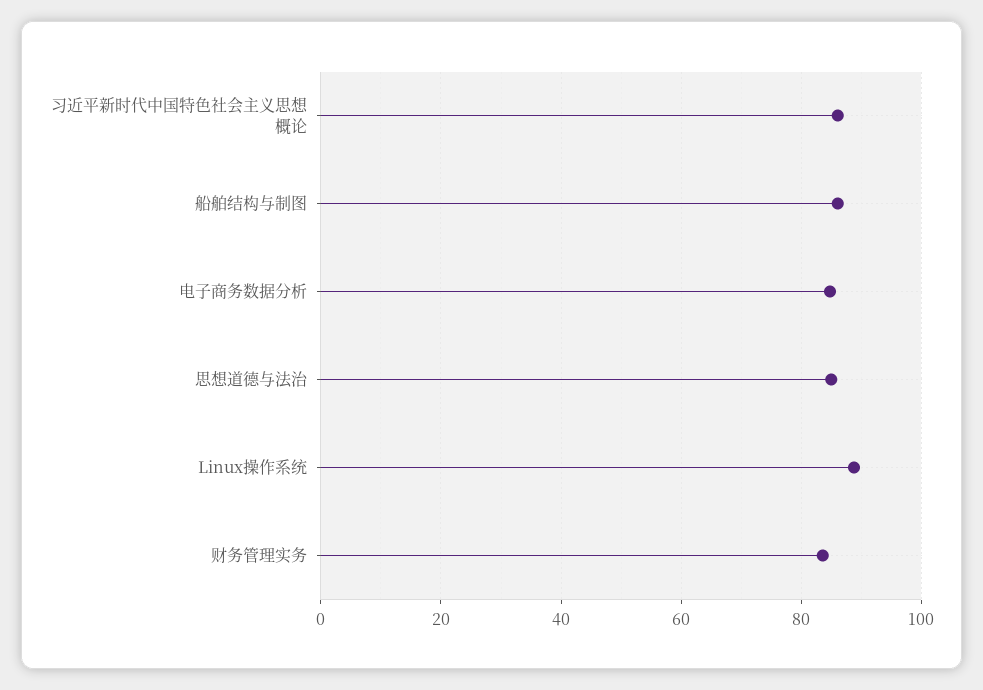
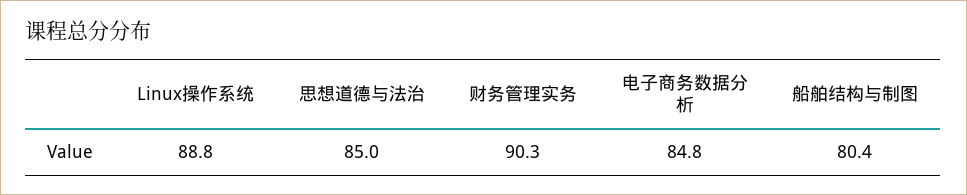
习近平新时代中国特色社会主义思想概论: 86 -> none
船舶结构与制图: 86 -> 80.4
财务管理实务: 84 -> 90.3

